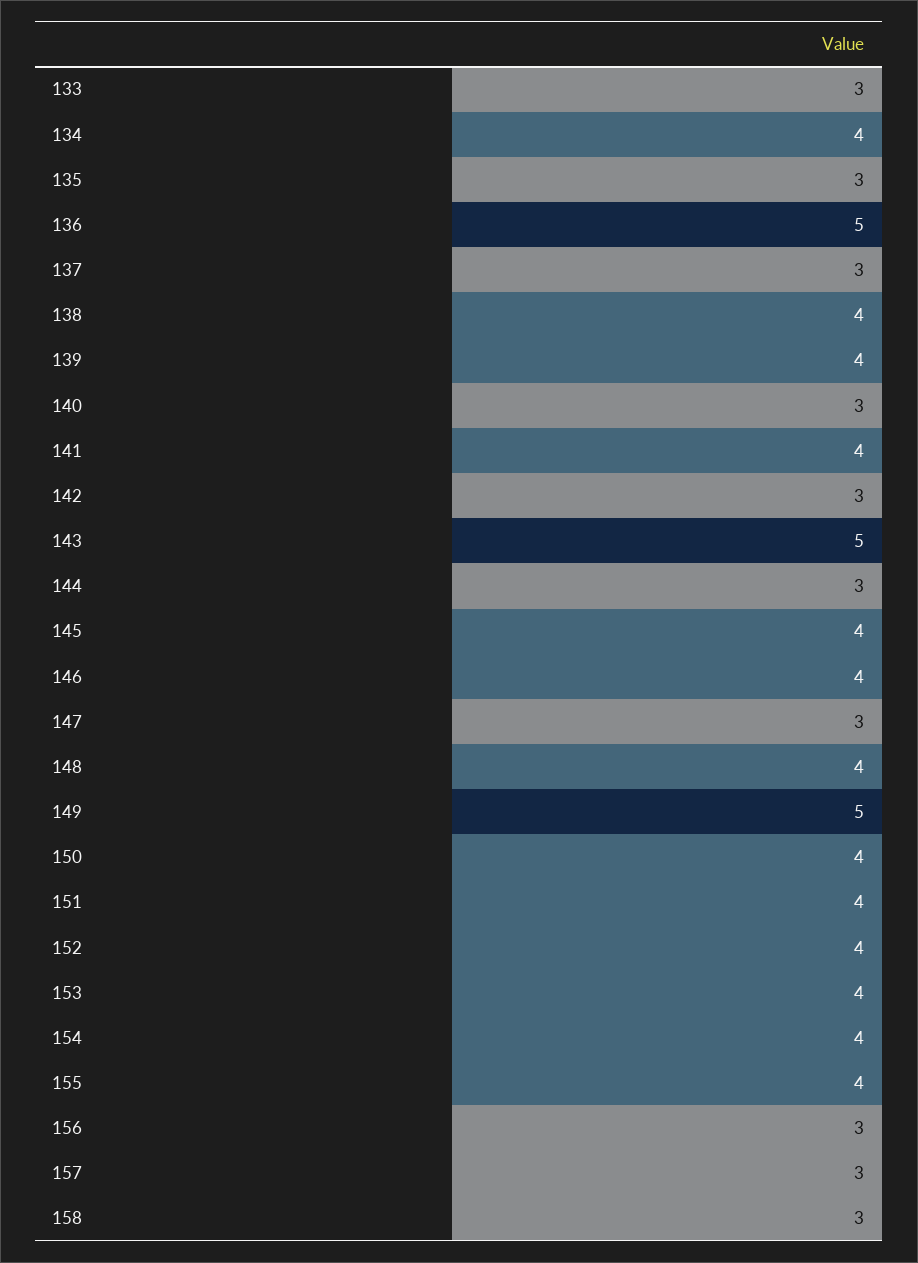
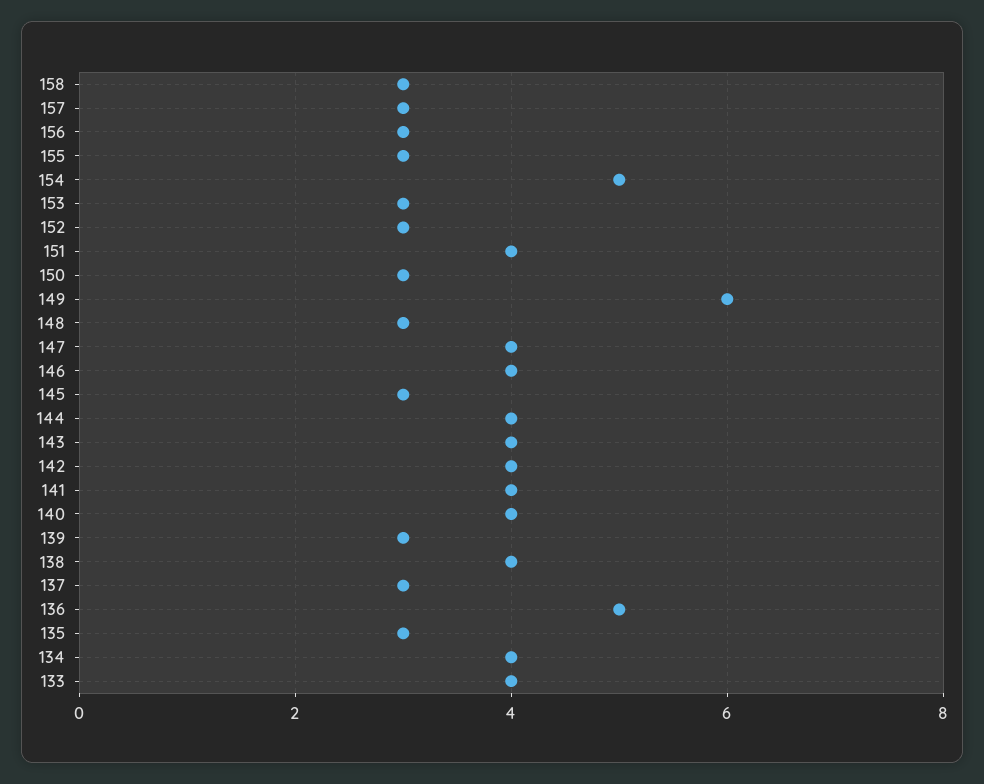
133: 3 -> 4
139: 4 -> 3
140: 3 -> 4
142: 3 -> 4
143: 5 -> 4
144: 3 -> 4
145: 4 -> 3
147: 3 -> 4
148: 4 -> 3
149: 5 -> 6
150: 4 -> 3
152: 4 -> 3
153: 4 -> 3
154: 4 -> 5
155: 4 -> 3

